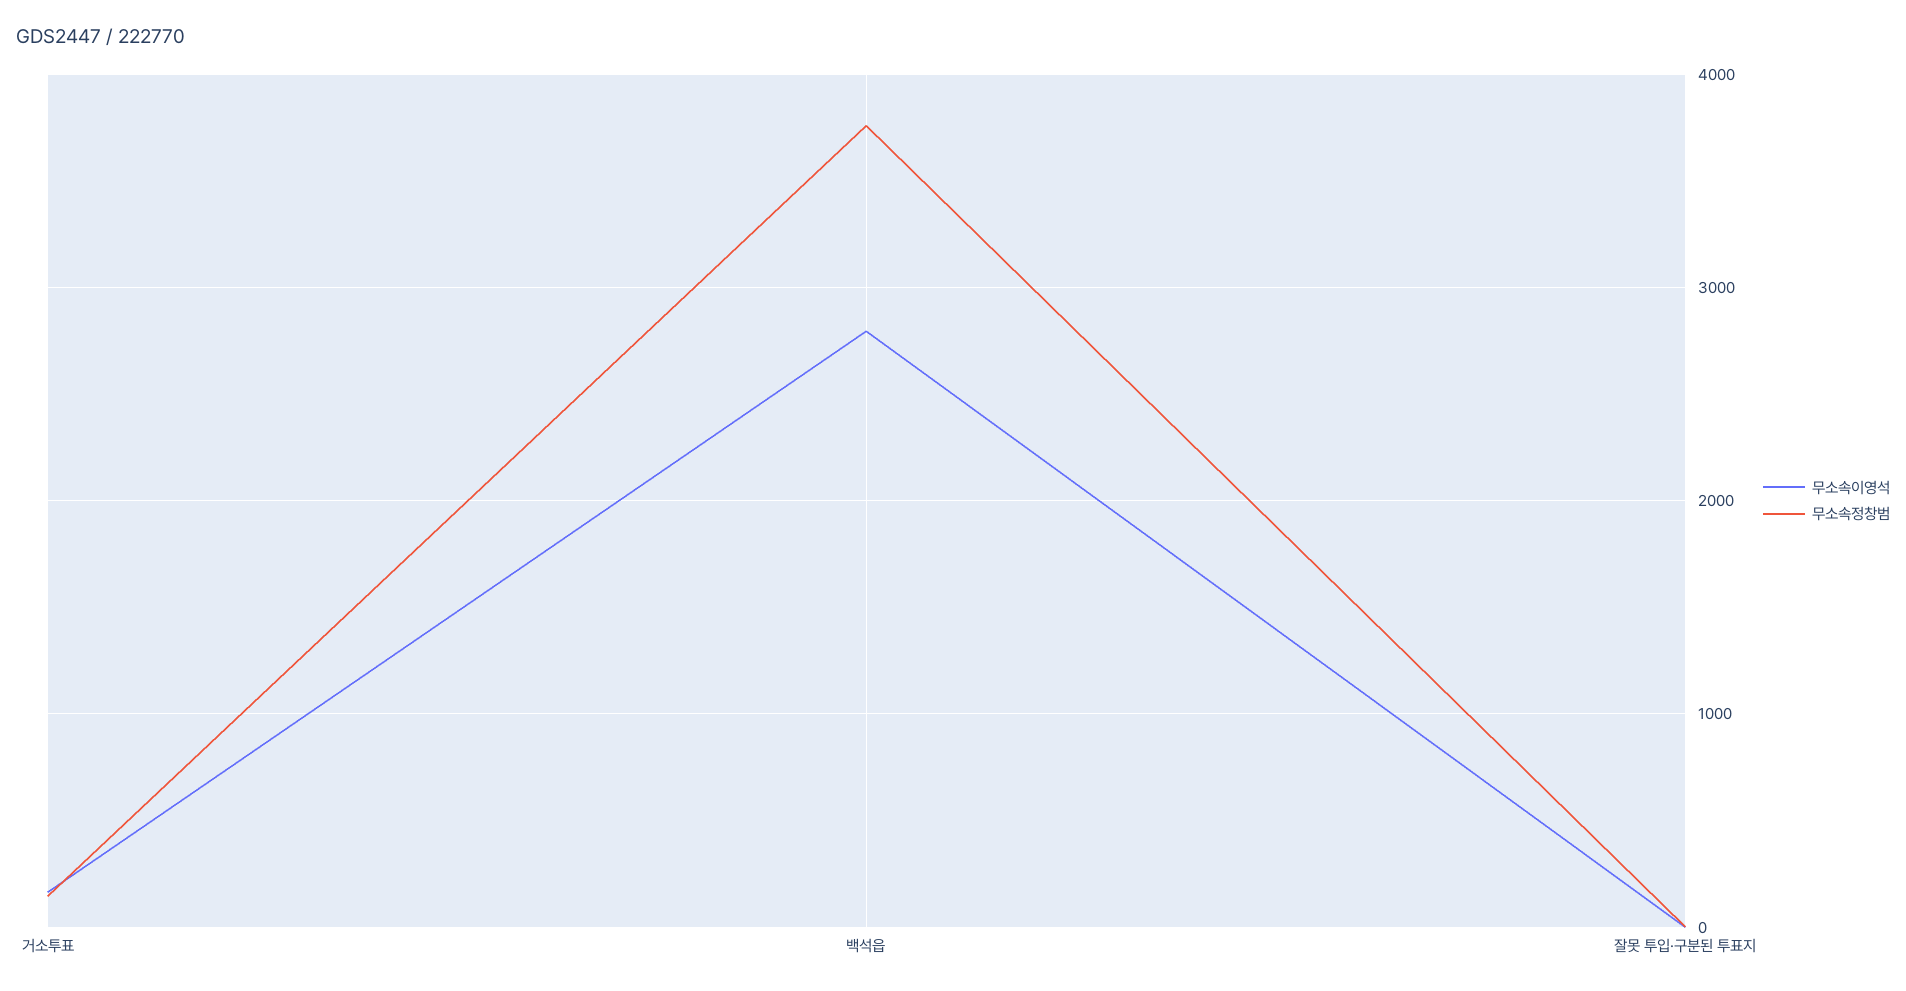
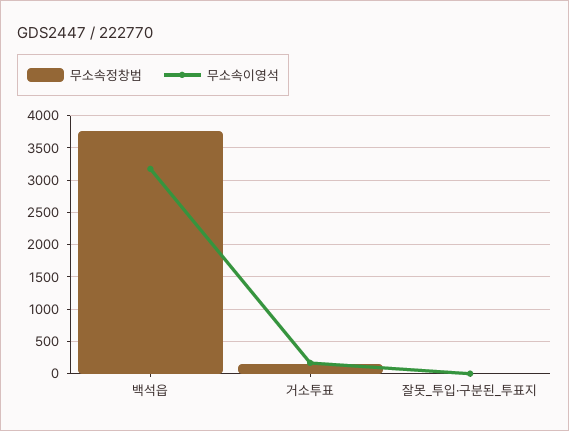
무소속이영석, 백석읍: 2800 -> 3200

